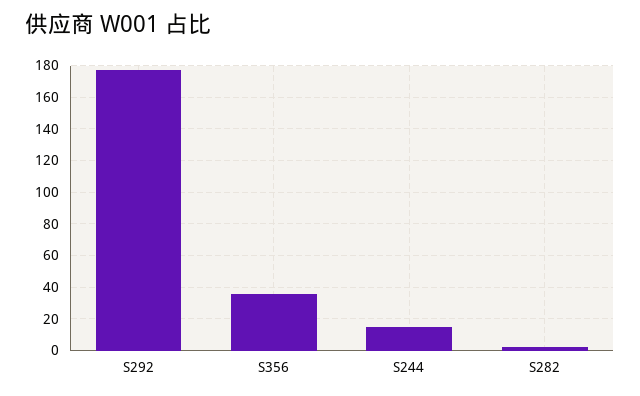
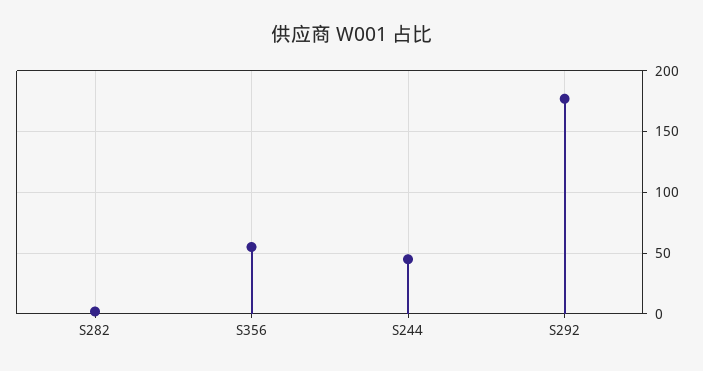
S356: 35 -> 55
S244: 15 -> 45

